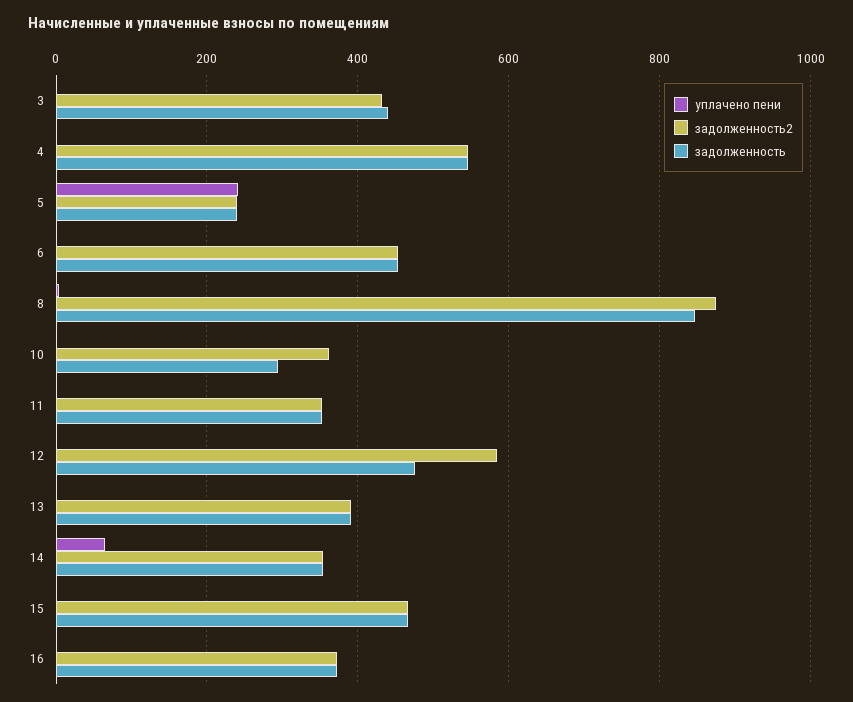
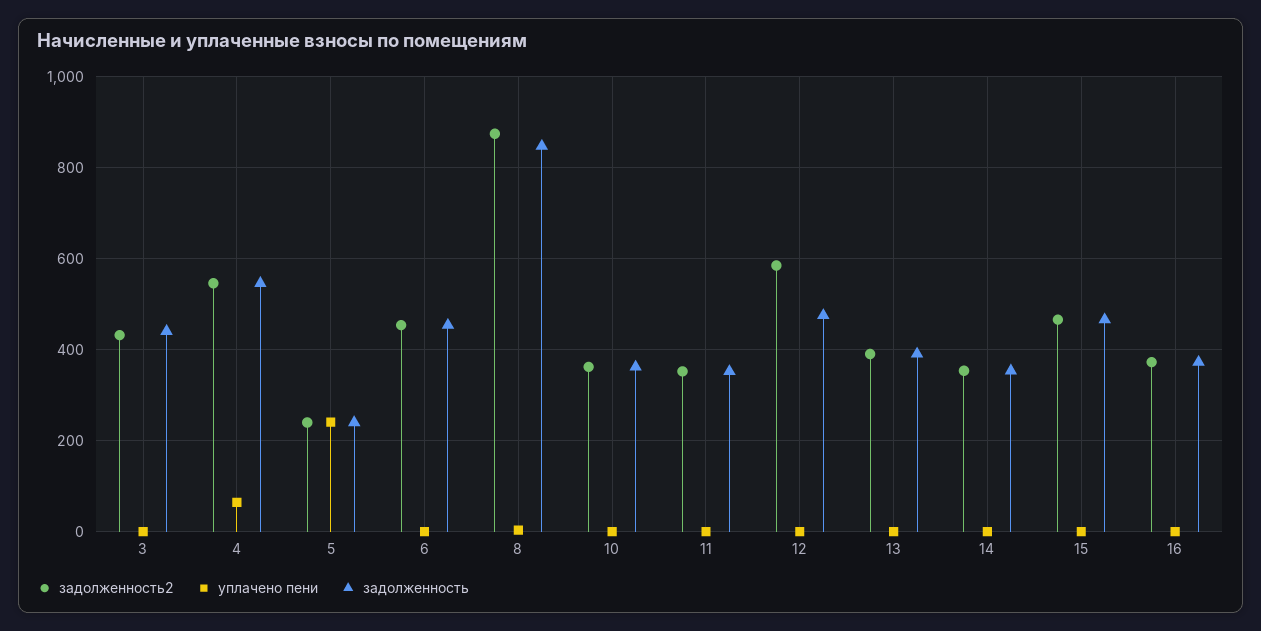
уплачено пени, 4: 0 -> 60
задолженность, 10: 300 -> 360
уплачено пени, 14: 60 -> 0

